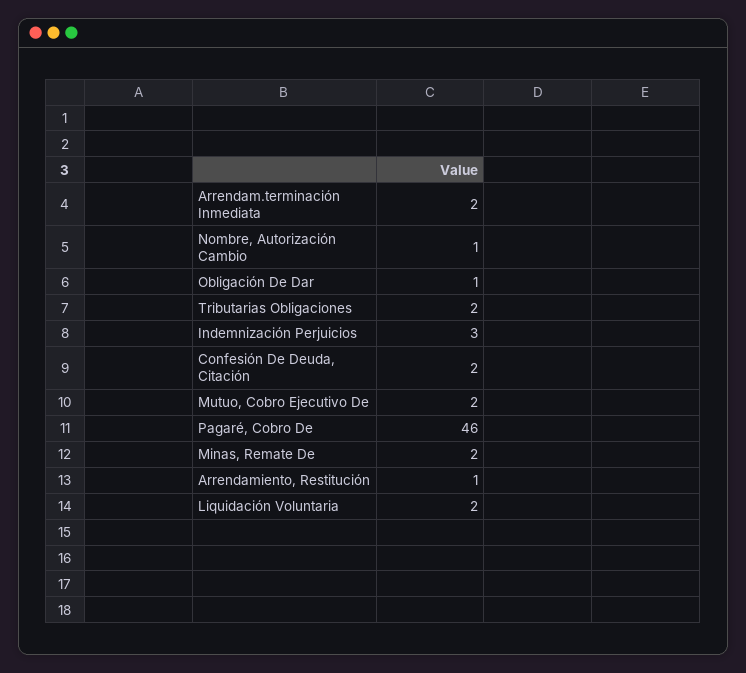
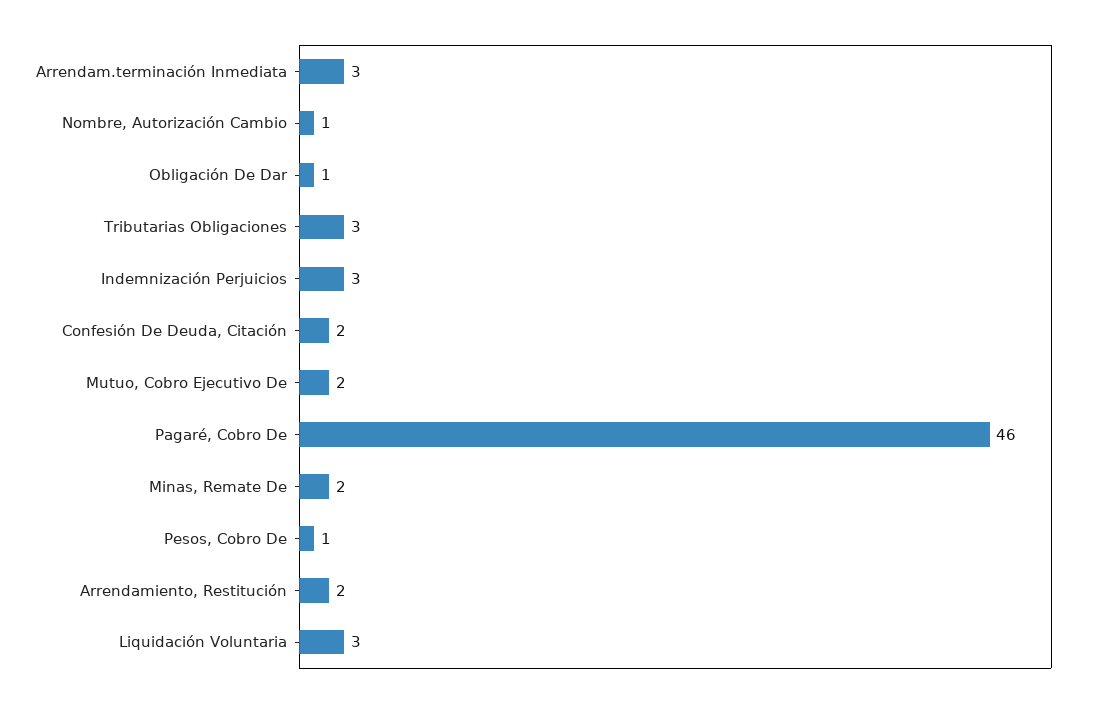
Arrendam.terminación Inmediata: 2 -> 3
Tributarias Obligaciones: 2 -> 3
Arrendamiento, Restitución: 1 -> 2
Liquidación Voluntaria: 2 -> 3
Pesos, Cobro De: none -> 1

